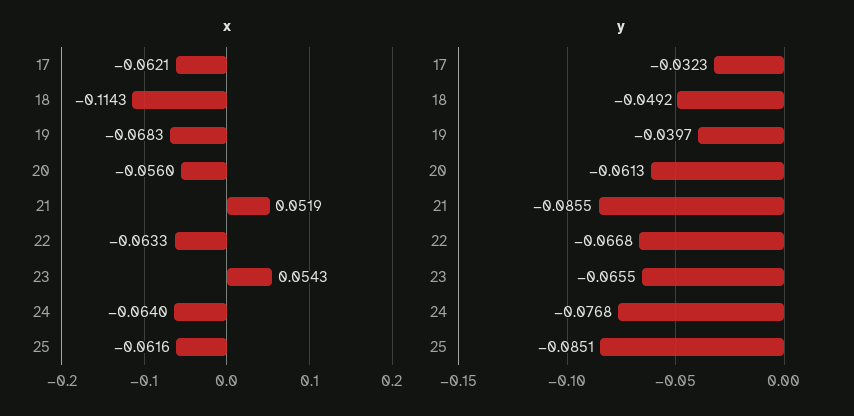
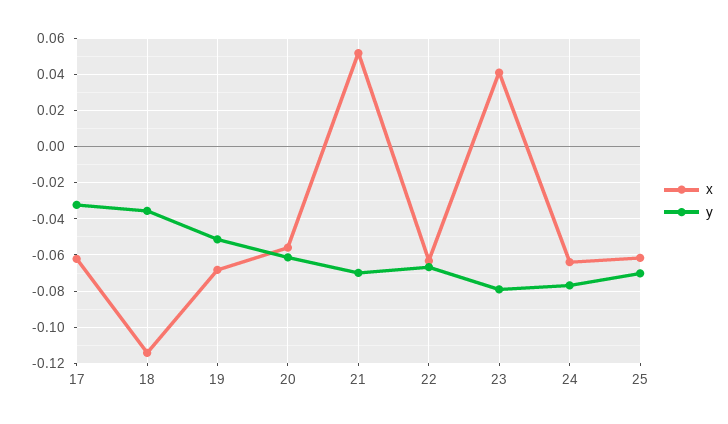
x, 23: 0.0543 -> 0.04
y, 18: -0.0492 -> -0.035
y, 19: -0.0397 -> -0.05
y, 21: -0.0855 -> -0.07
y, 23: -0.0655 -> -0.08
y, 25: -0.0851 -> -0.07

